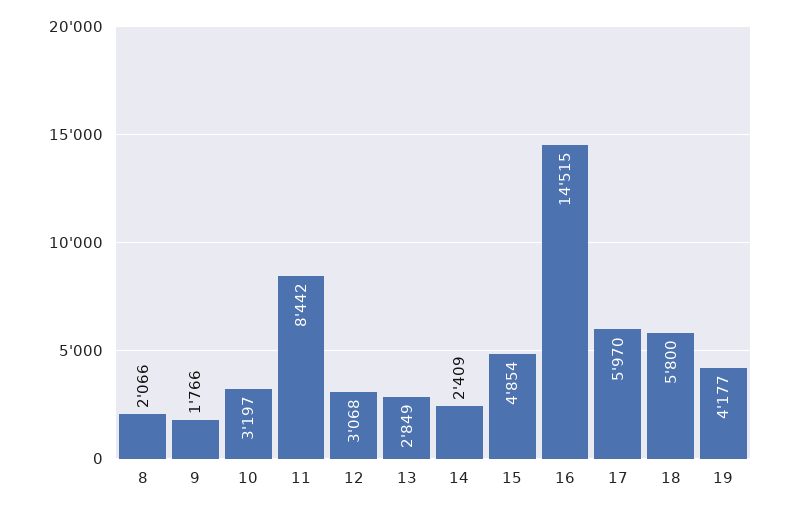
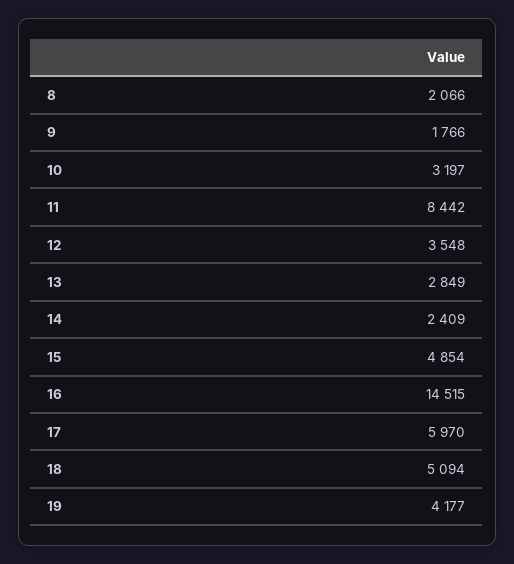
12: 3068 -> 3548
18: 5800 -> 5094

